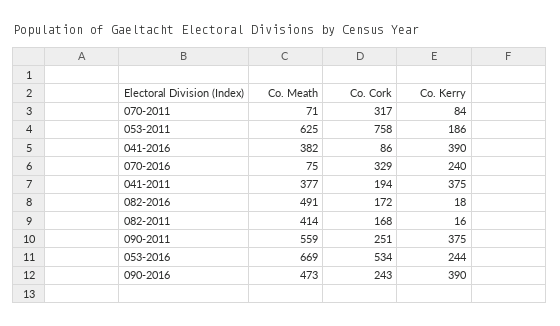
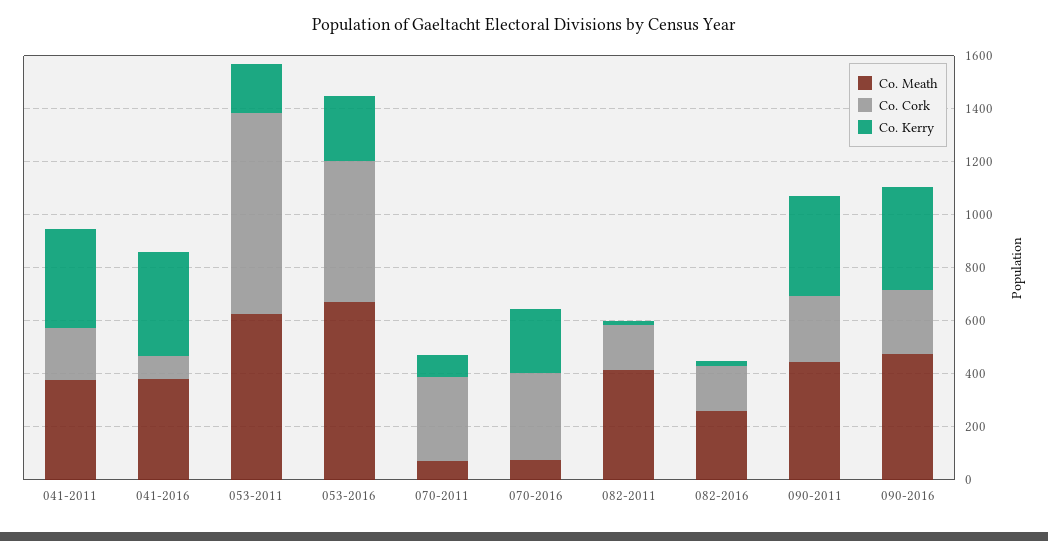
Co. Meath, 082-2016: 491 -> 250
Co. Meath, 090-2011: 559 -> 450

